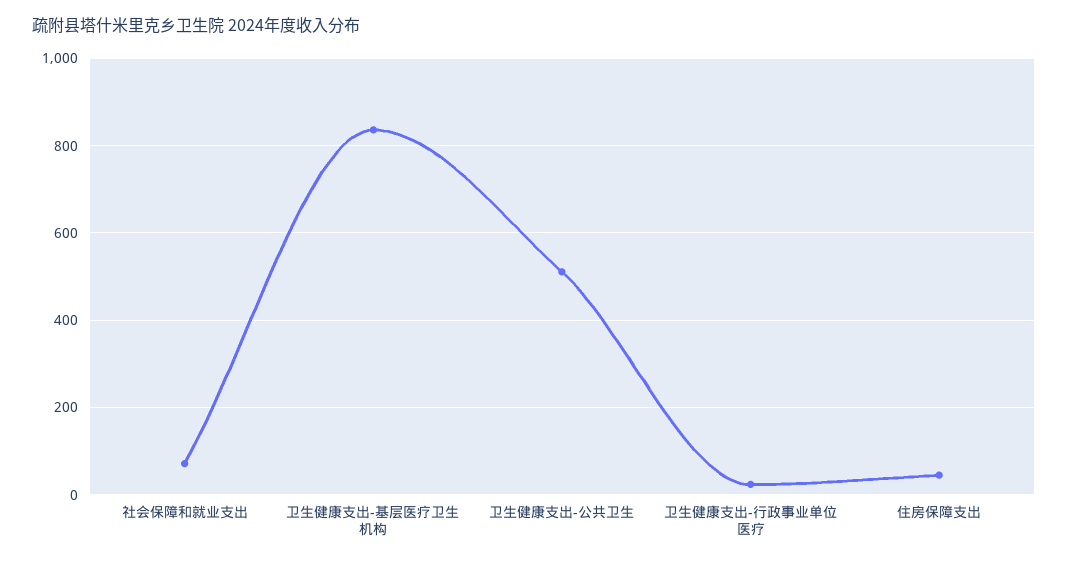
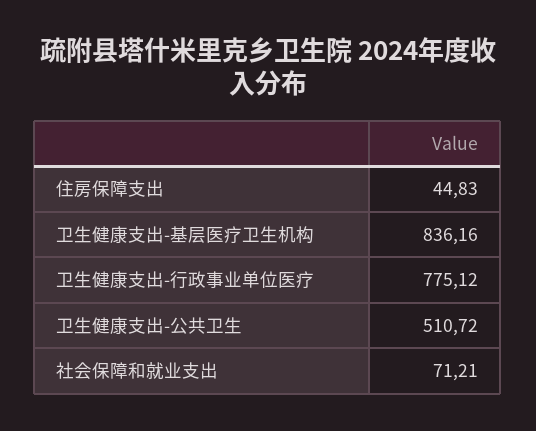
卫生健康支出-行政事业单位医疗: 20 -> 775.12

